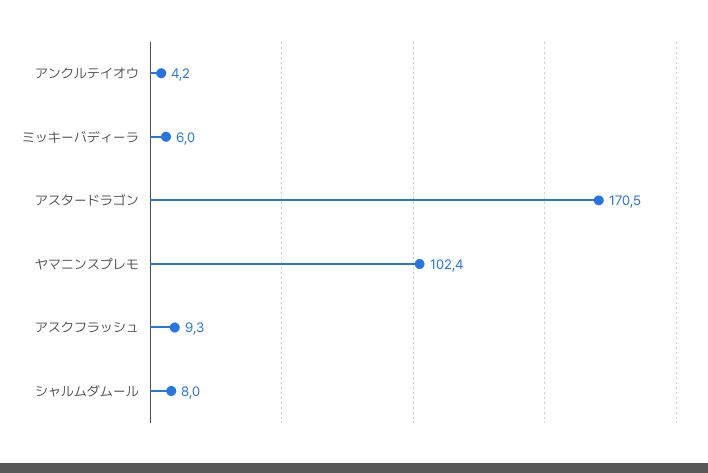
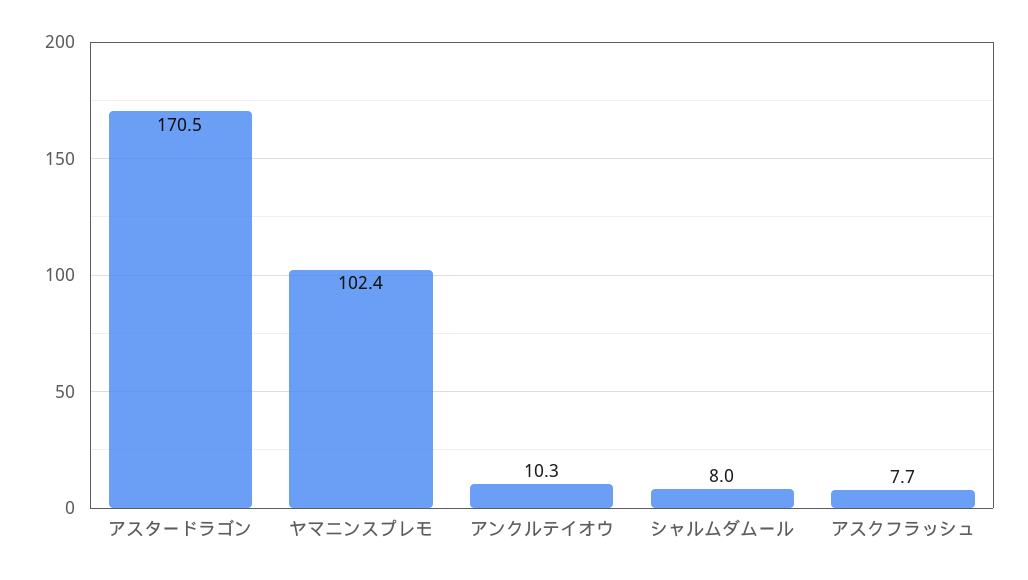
アンクルテイオウ: 4.2 -> 10.3
ミッキーバディーラ: 6 -> none
アスクフラッシュ: 9.3 -> 7.7

